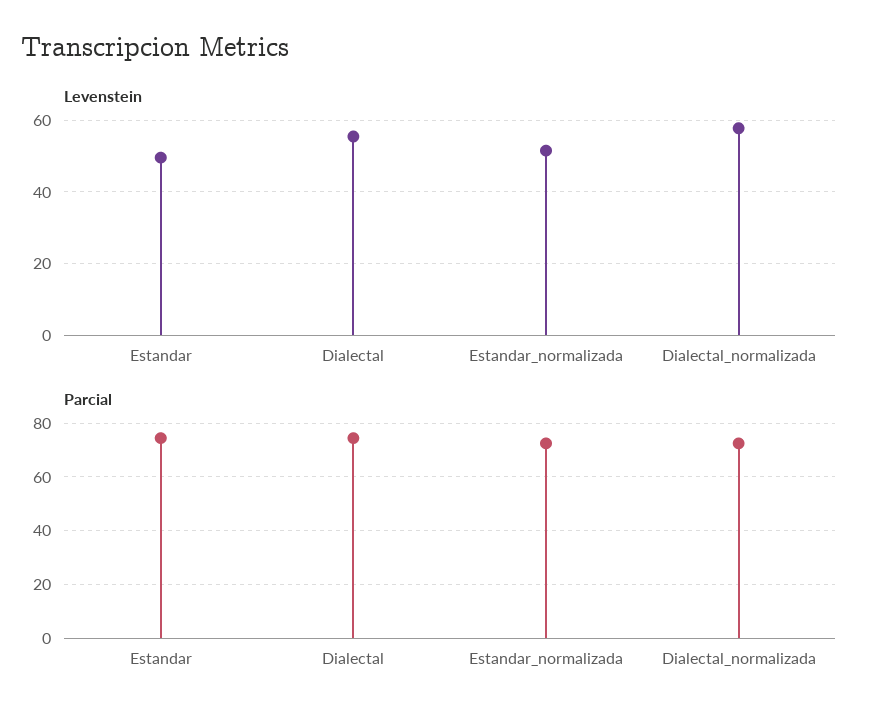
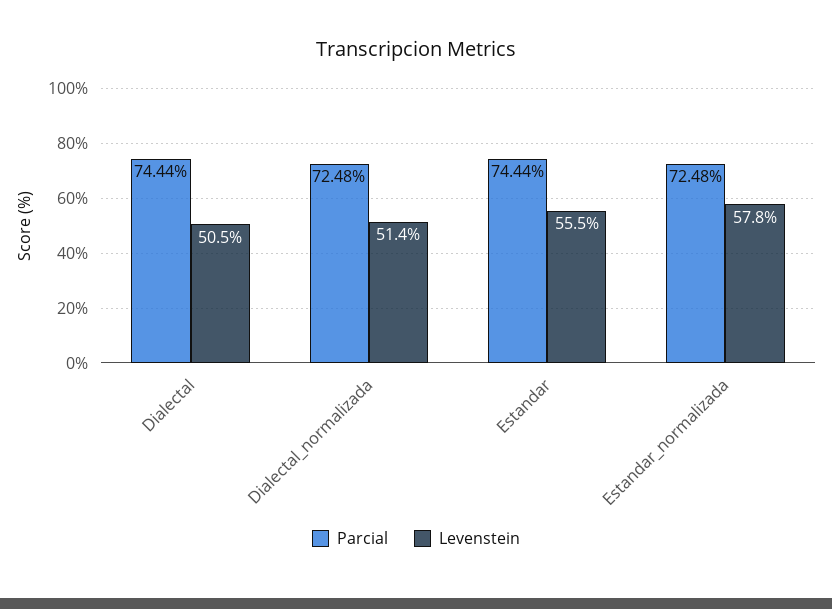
Levenstein, Estandar: 50 -> 55.5
Levenstein, Dialectal: 56 -> 50.5
Levenstein, Estandar_normalizada: 52 -> 57.8
Levenstein, Dialectal_normalizada: 58 -> 51.4

